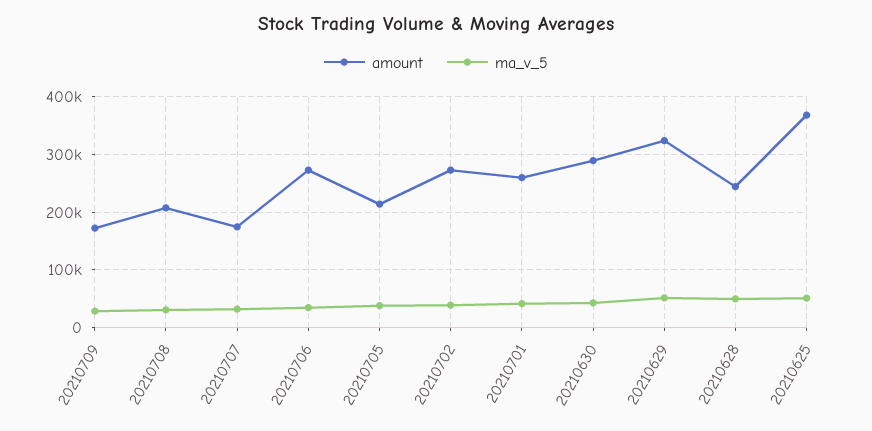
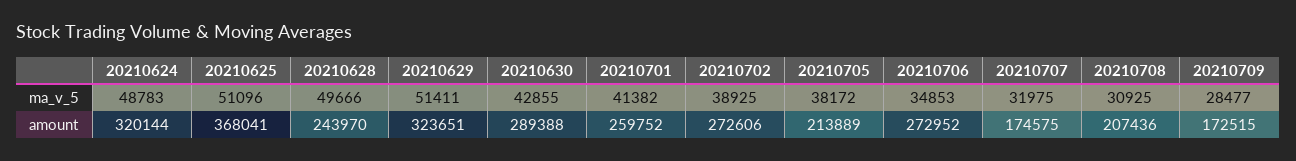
ma_v_5, 20210624: none -> 48783
amount, 20210624: none -> 320144

